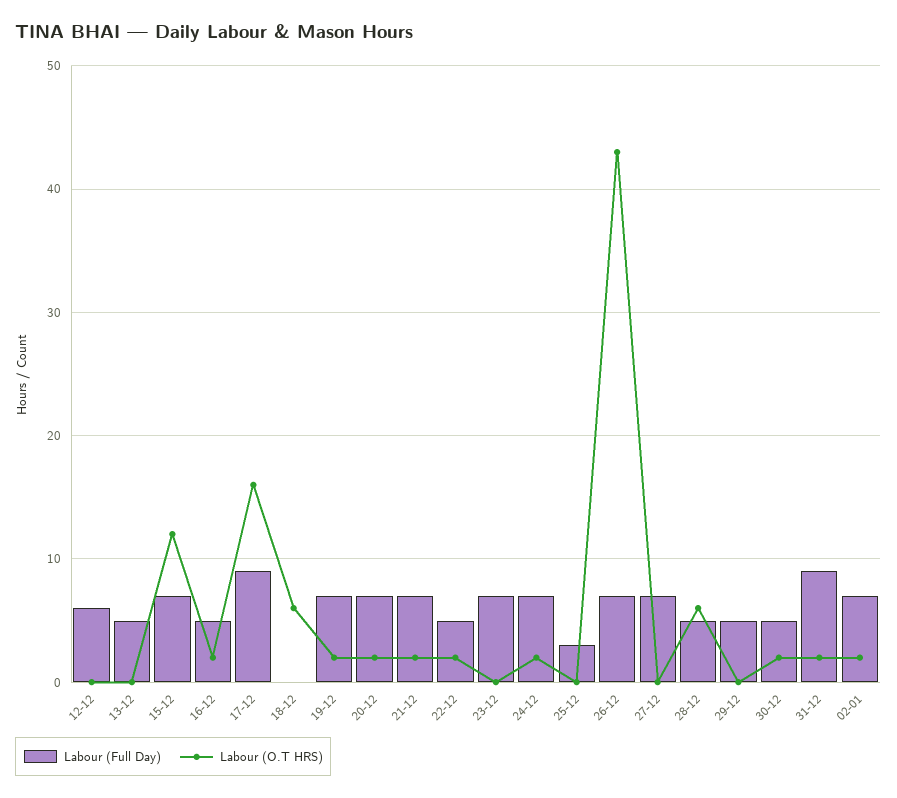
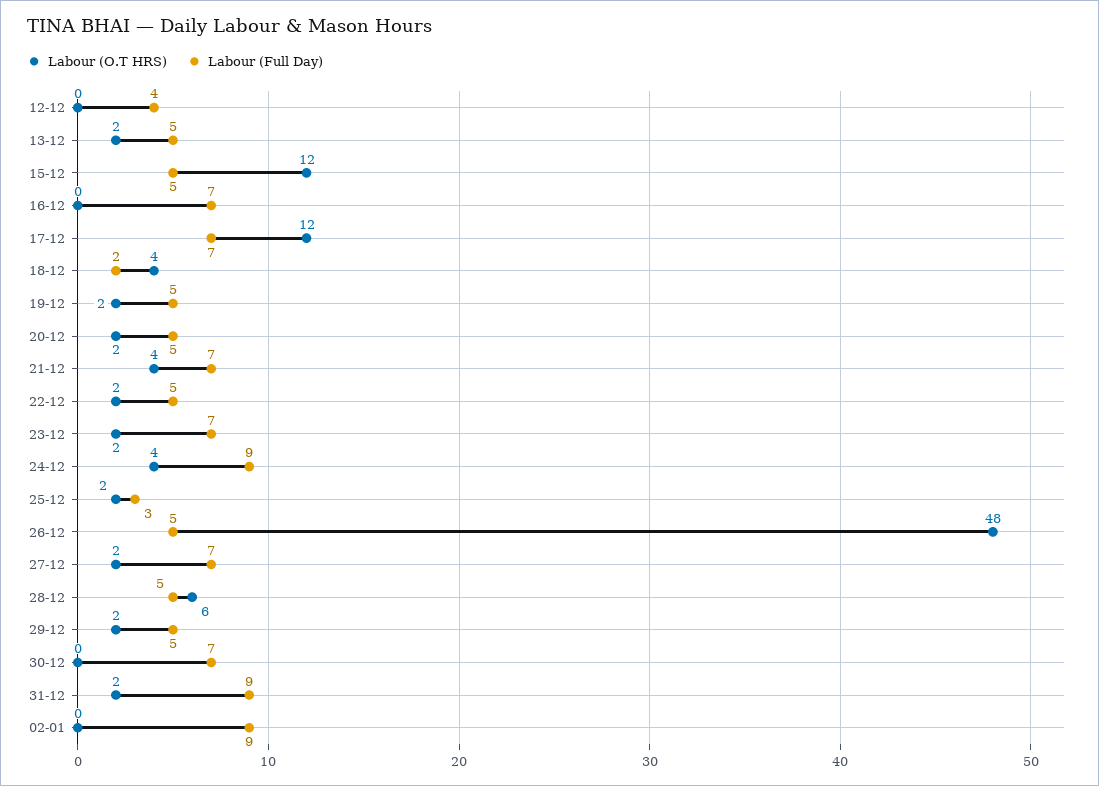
Labour (Full Day), 12-12: 6 -> 4
Labour (O.T HRS), 13-12: 0 -> 2
Labour (Full Day), 15-12: 7 -> 5
Labour (Full Day), 16-12: 5 -> 7
Labour (O.T HRS), 16-12: 2 -> 0
Labour (Full Day), 17-12: 9 -> 7
Labour (O.T HRS), 17-12: 16 -> 12
Labour (Full Day), 18-12: 0 -> 2
Labour (O.T HRS), 18-12: 6 -> 4
Labour (Full Day), 19-12: 7 -> 5
Labour (Full Day), 20-12: 7 -> 5
Labour (O.T HRS), 21-12: 2 -> 4
Labour (O.T HRS), 23-12: 0 -> 2
Labour (Full Day), 24-12: 7 -> 9
Labour (O.T HRS), 24-12: 2 -> 4
Labour (O.T HRS), 25-12: 0 -> 2
Labour (Full Day), 26-12: 7 -> 5
Labour (O.T HRS), 26-12: 43 -> 48
Labour (O.T HRS), 27-12: 0 -> 2
Labour (O.T HRS), 29-12: 0 -> 2
Labour (Full Day), 30-12: 5 -> 7
Labour (O.T HRS), 30-12: 2 -> 0
Labour (Full Day), 02-01: 7 -> 9
Labour (O.T HRS), 02-01: 2 -> 0

